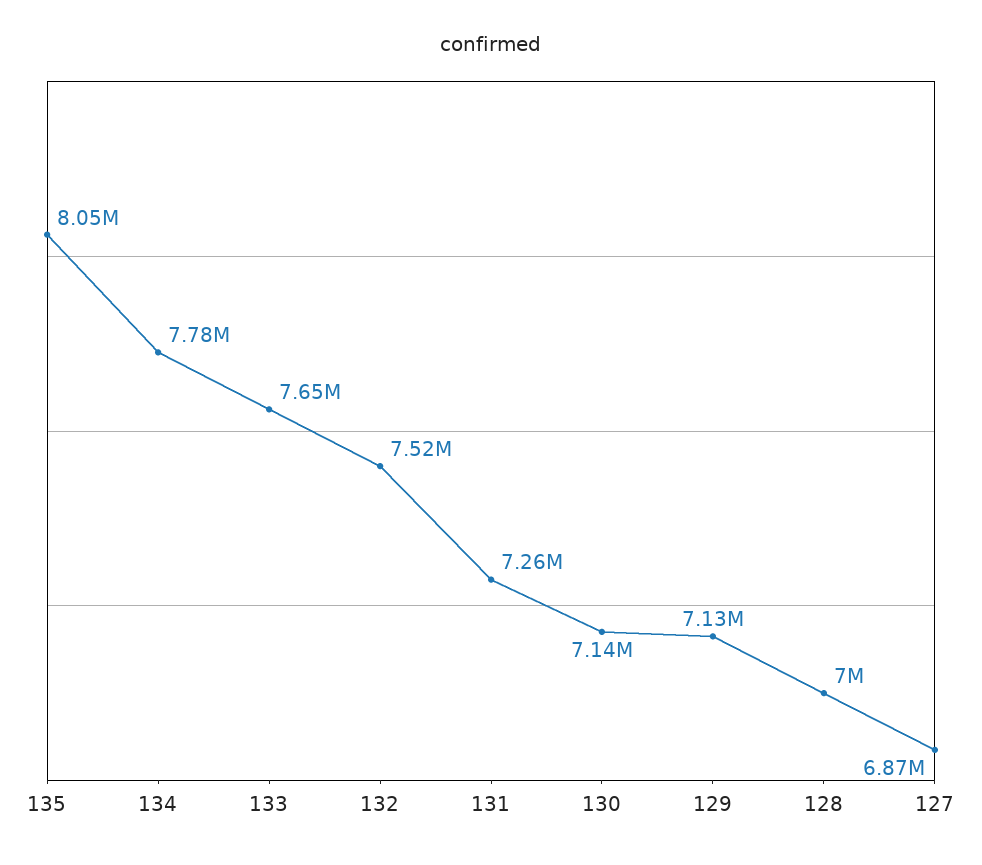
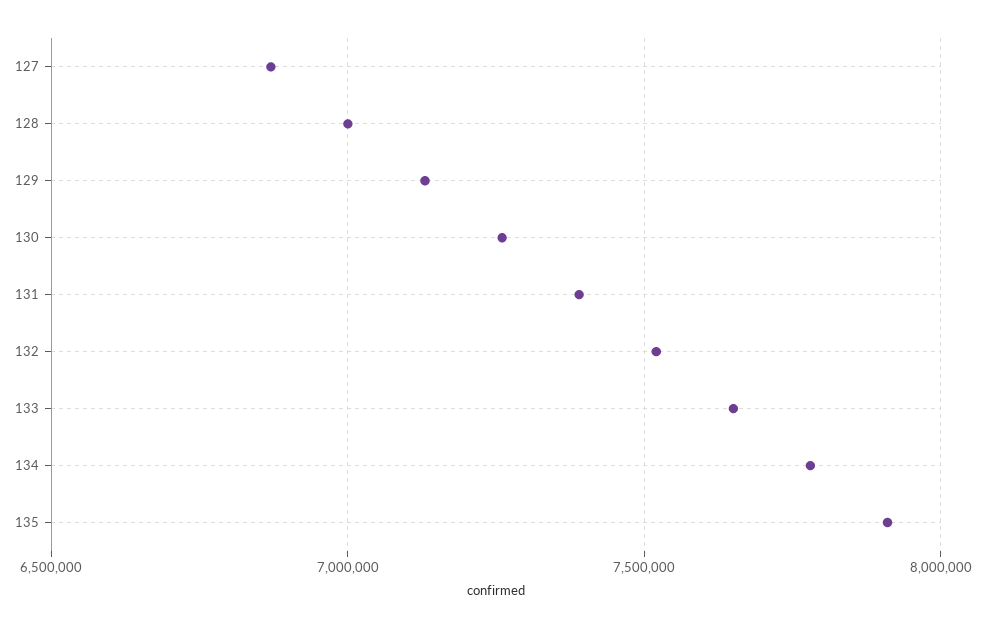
135: 8050000 -> 7900000
131: 7260000 -> 7400000
130: 7140000 -> 7250000

